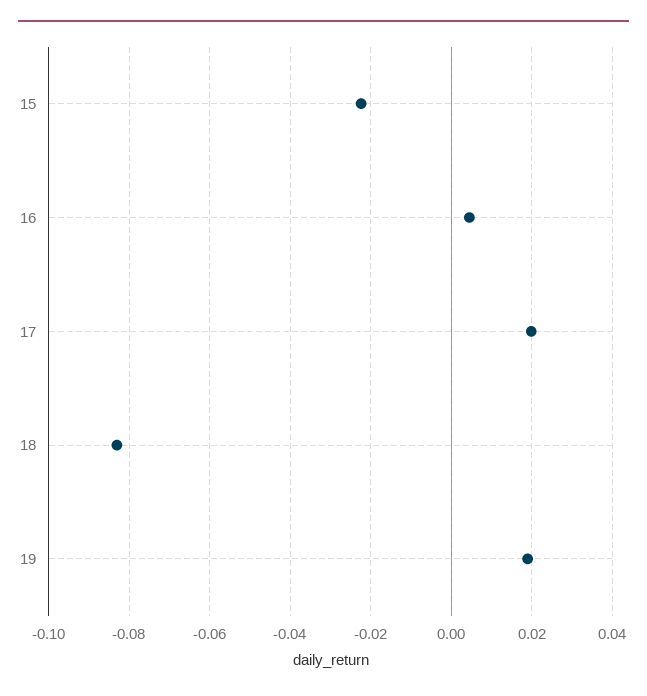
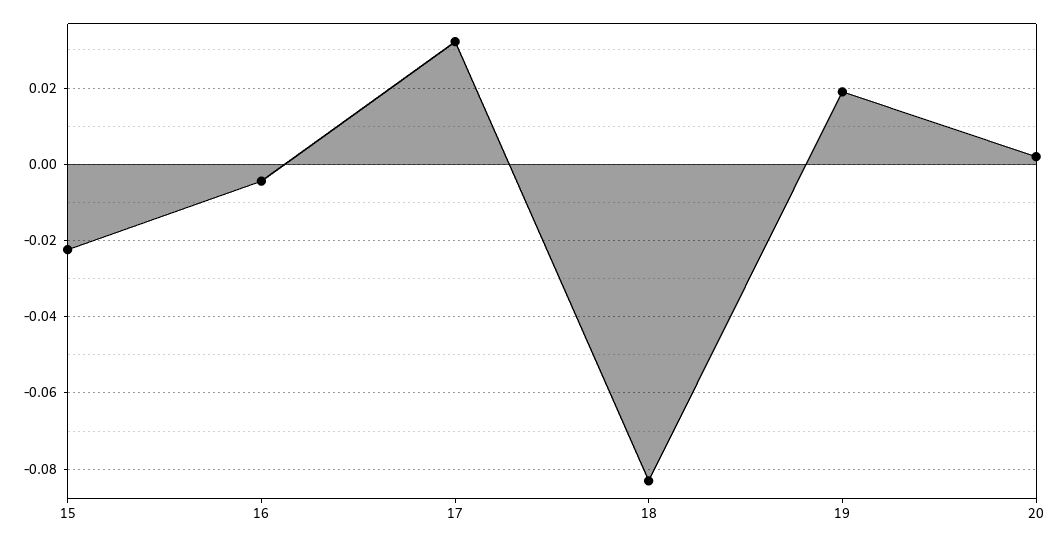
16: 0.004 -> -0.004
17: 0.02 -> 0.032
20: none -> 0.002

